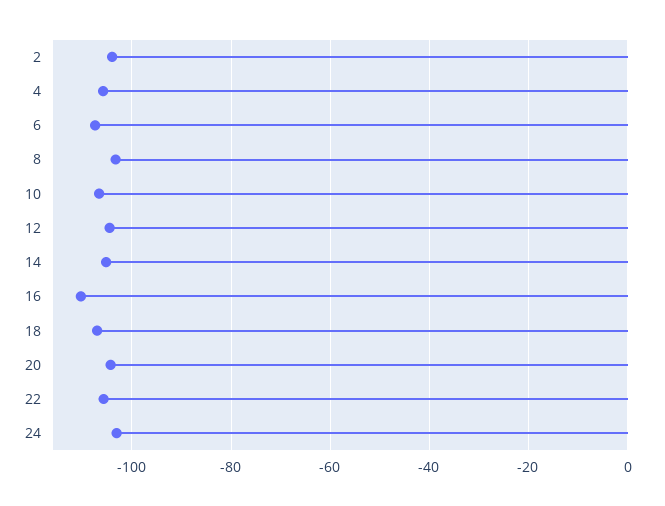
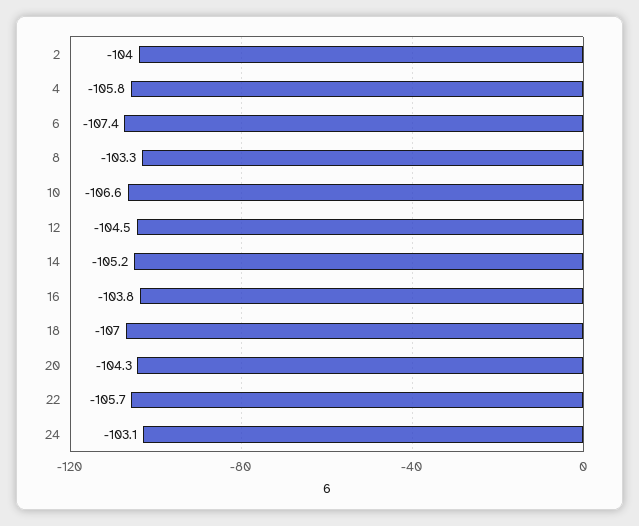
16: -110 -> -103.8

